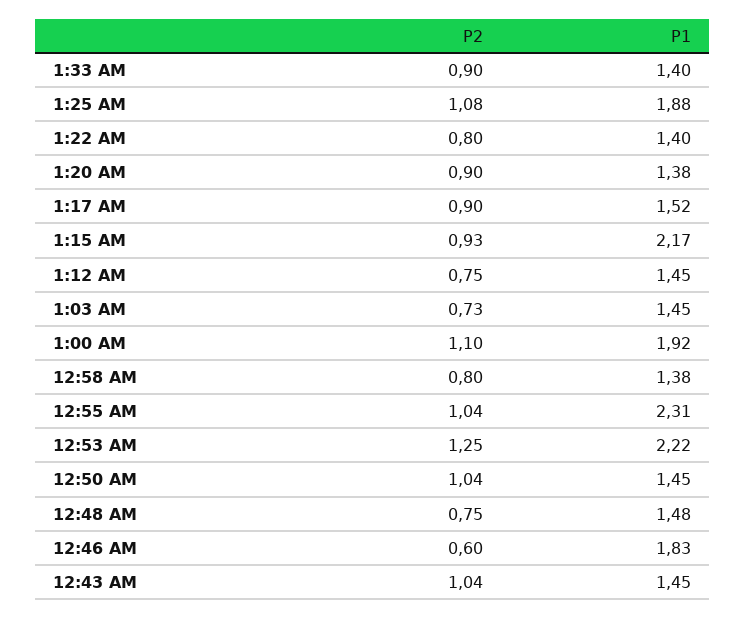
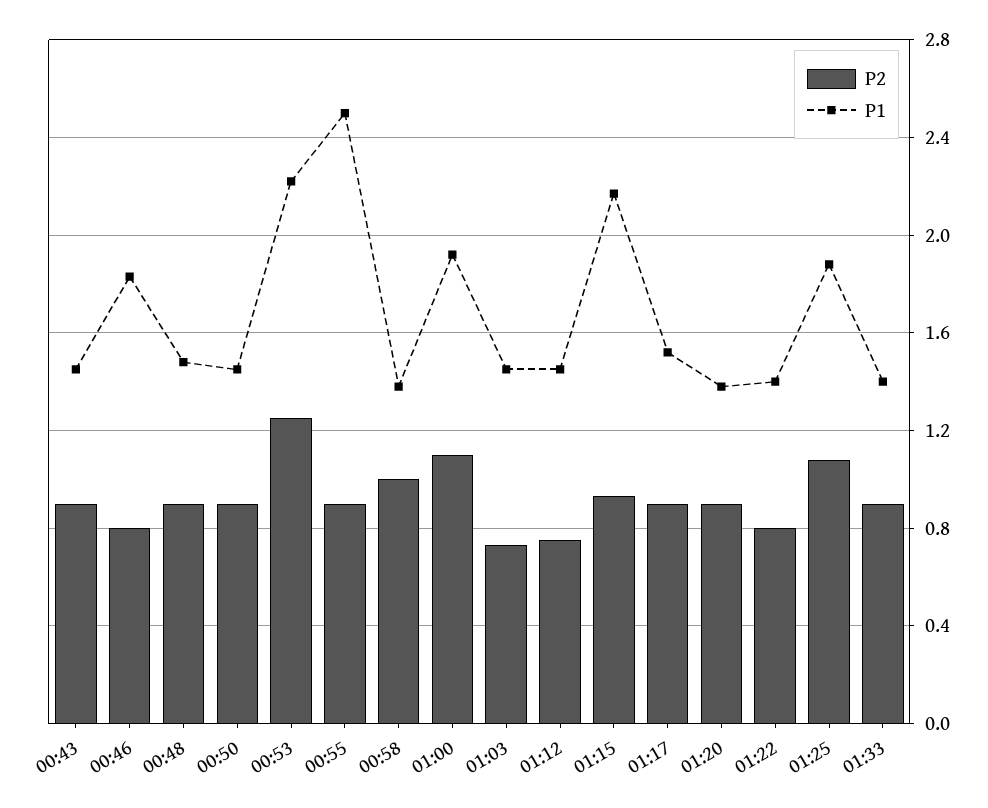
P2, 12:58 AM: 0.8 -> 1
P2, 12:55 AM: 1.04 -> 0.9
P1, 12:55 AM: 2.31 -> 2.5
P2, 12:50 AM: 1.04 -> 0.9
P2, 12:48 AM: 0.75 -> 0.9
P2, 12:46 AM: 0.6 -> 0.8
P2, 12:43 AM: 1.04 -> 0.9

